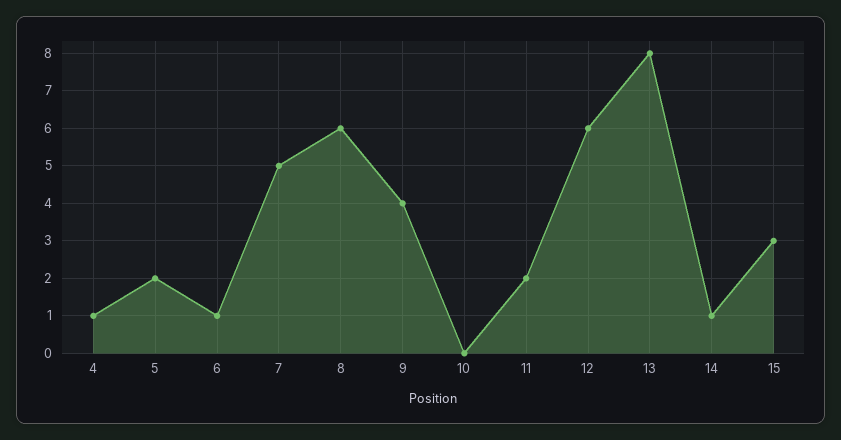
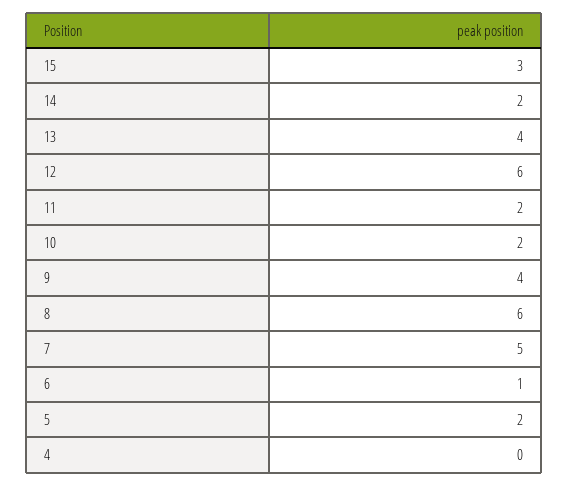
4: 1 -> 0
10: 0 -> 2
13: 8 -> 4
14: 1 -> 2

